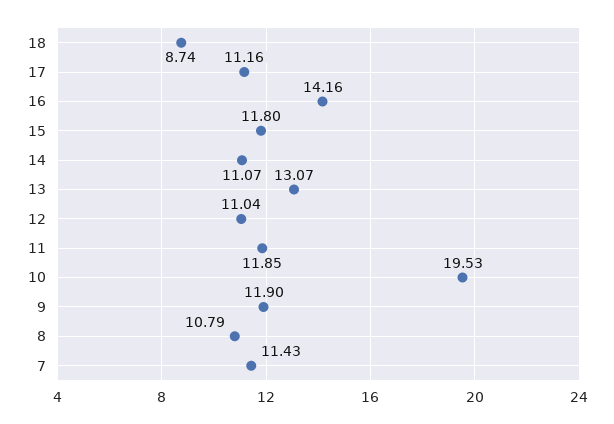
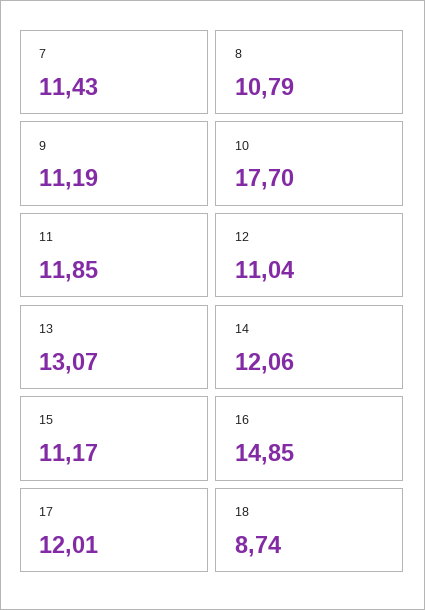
17: 11.16 -> 12.01
16: 14.16 -> 14.85
15: 11.8 -> 11.17
14: 11.07 -> 12.06
10: 19.53 -> 17.7
9: 11.9 -> 11.19

